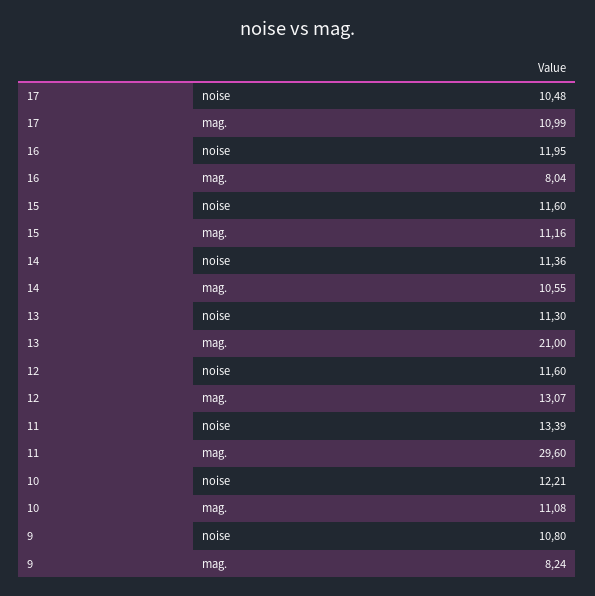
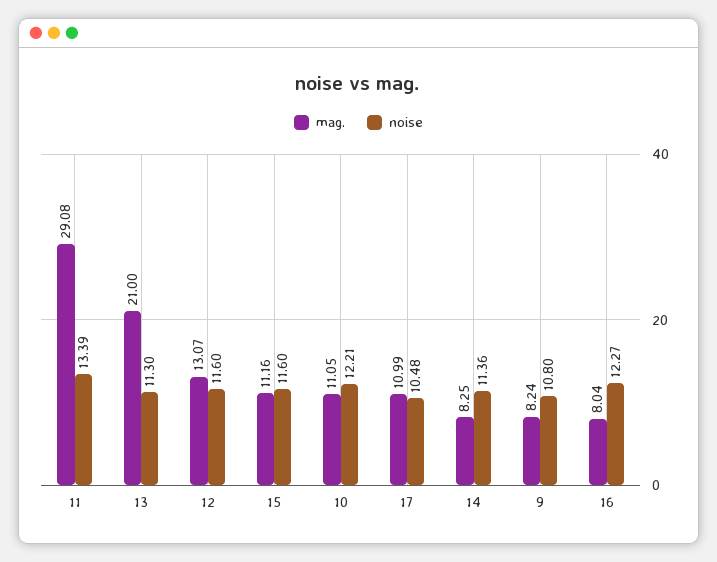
noise, 16: 11.95 -> 12.27
mag., 14: 10.55 -> 8.25
mag., 11: 29.6 -> 29.08
mag., 10: 11.08 -> 11.05

